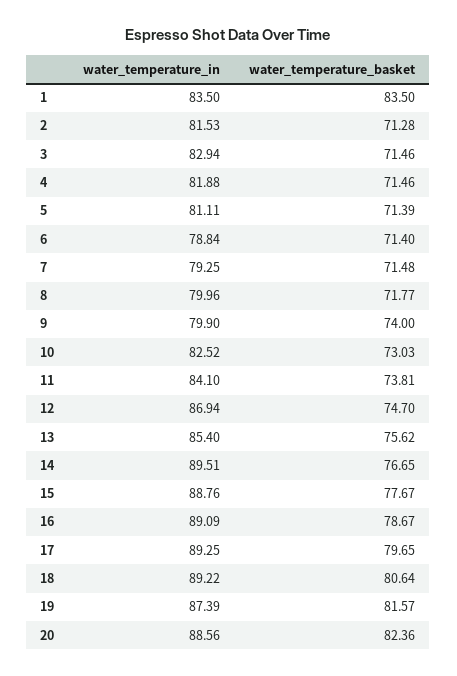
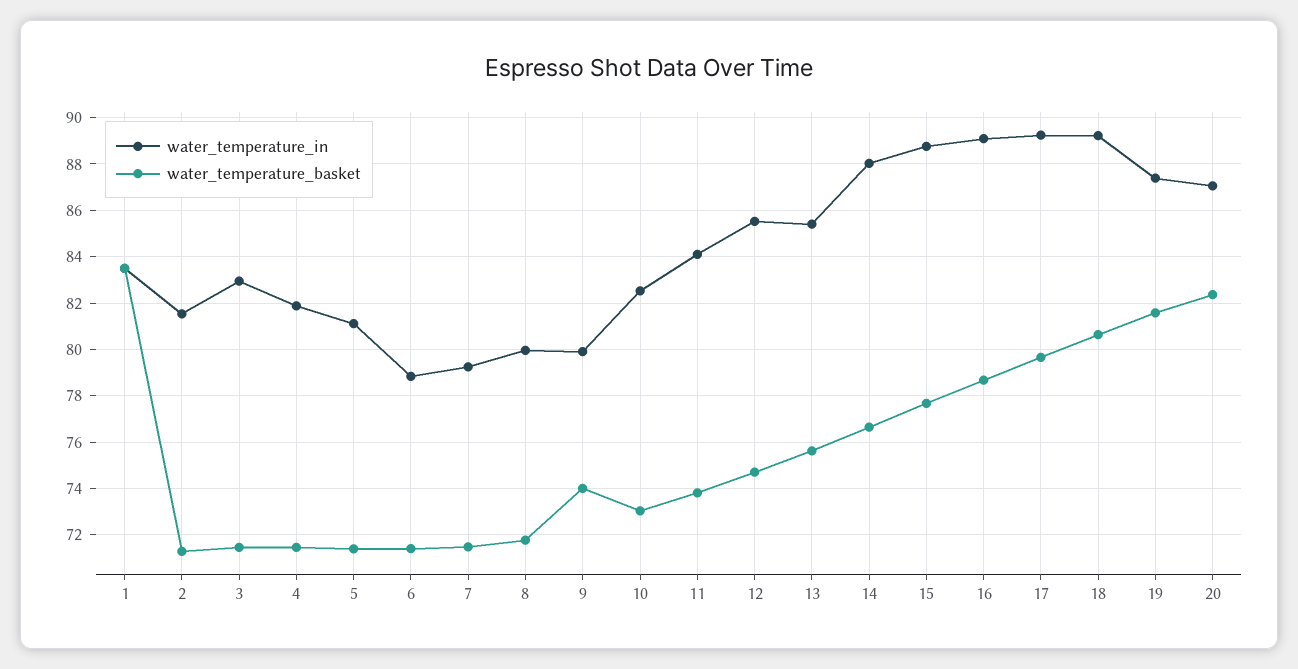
water_temperature_in, 12: 86.94 -> 85.5
water_temperature_in, 14: 89.51 -> 88
water_temperature_in, 20: 88.56 -> 87

